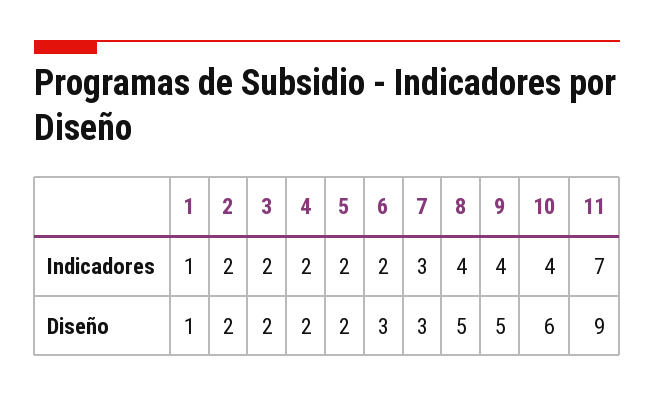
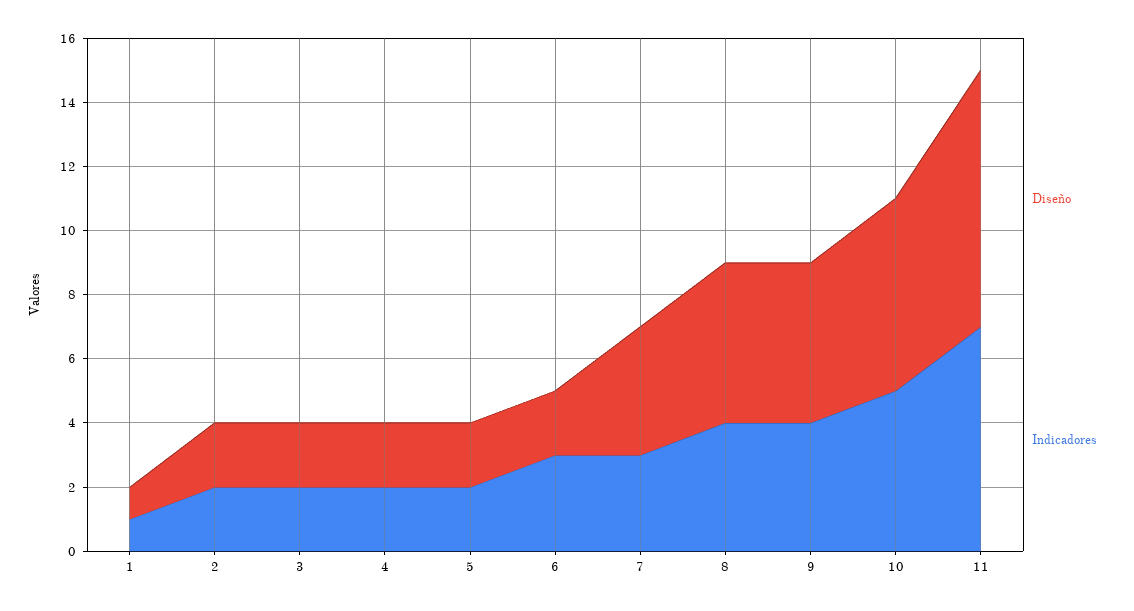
Indicadores, 6: 2 -> 3
Indicadores, 10: 4 -> 5
Diseño, 6: 3 -> 2
Diseño, 7: 3 -> 4
Diseño, 11: 9 -> 8

